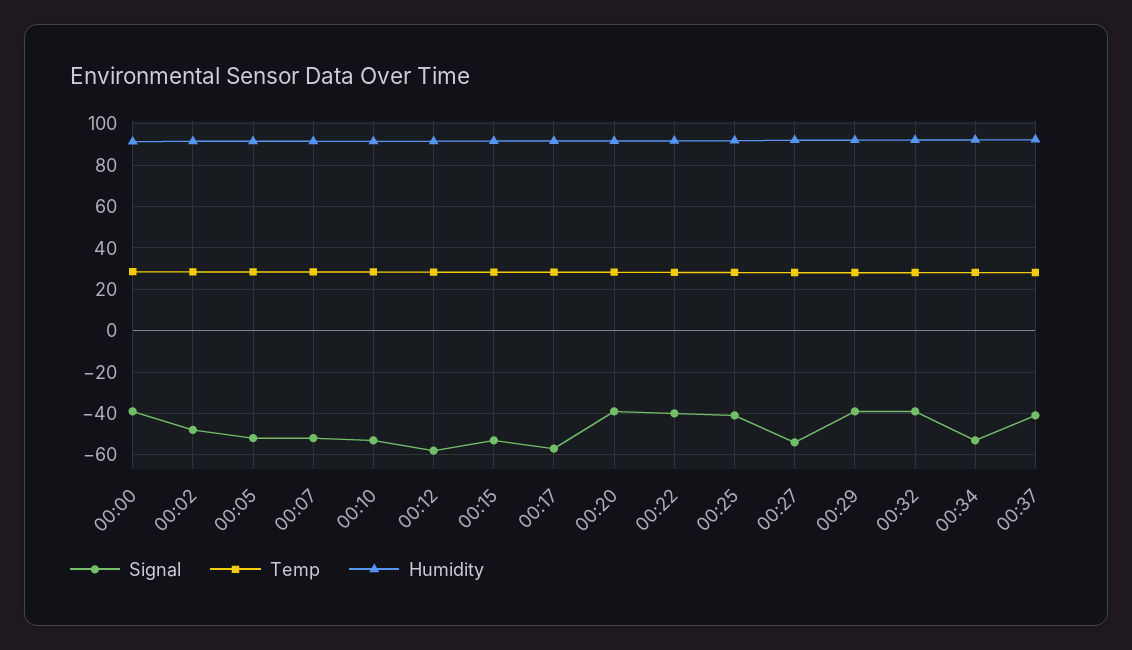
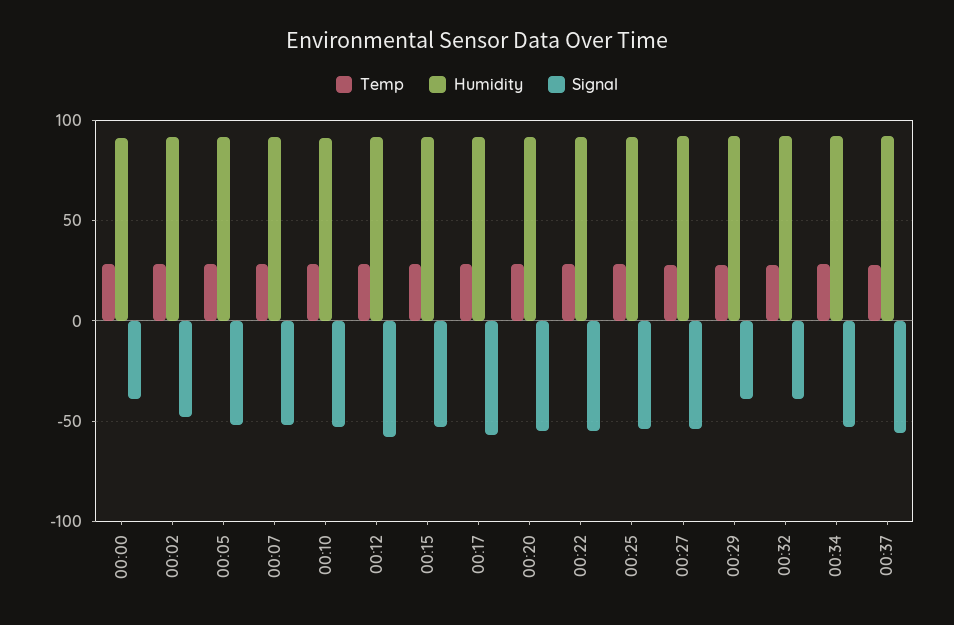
Signal, 00:20: -40 -> -55
Signal, 00:22: -40 -> -55
Signal, 00:25: -40 -> -55
Signal, 00:37: -40 -> -55

